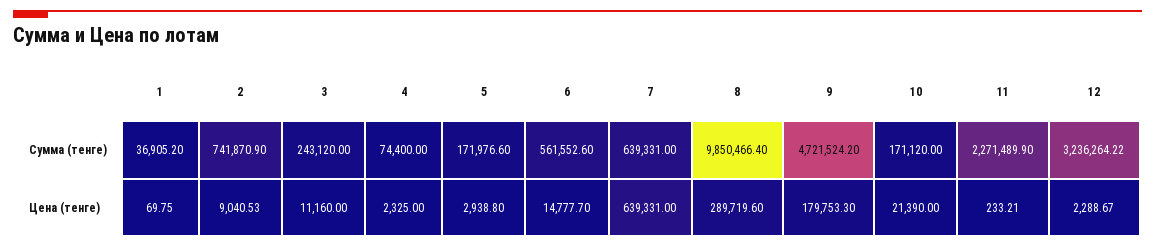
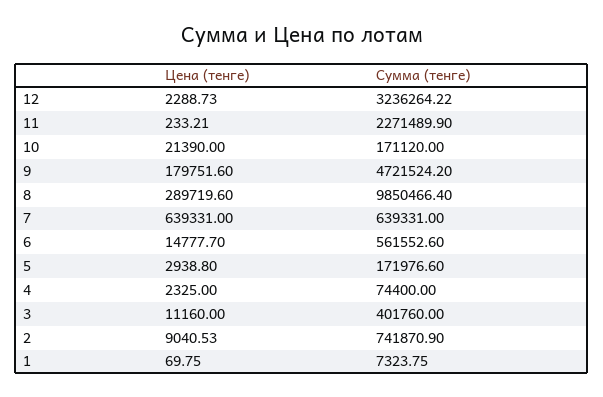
1, Сумма (тенге): 36905.2 -> 7323.75
3, Сумма (тенге): 243120 -> 401760
9, Цена (тенге): 179753.3 -> 179751.6
12, Цена (тенге): 2288.67 -> 2288.73

